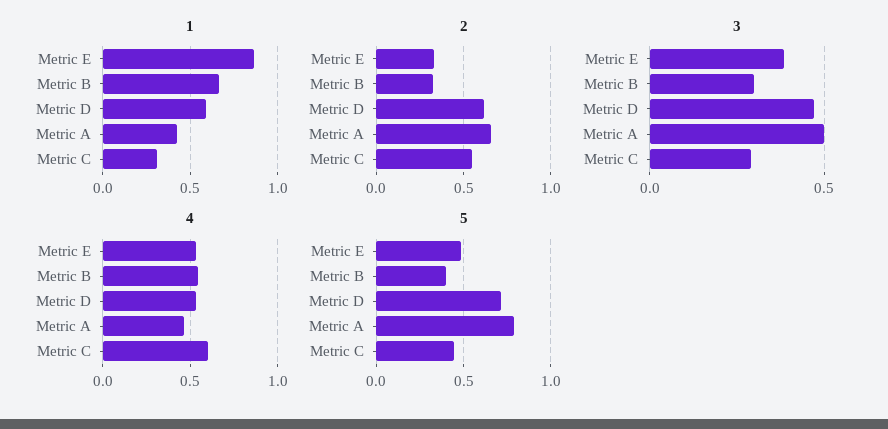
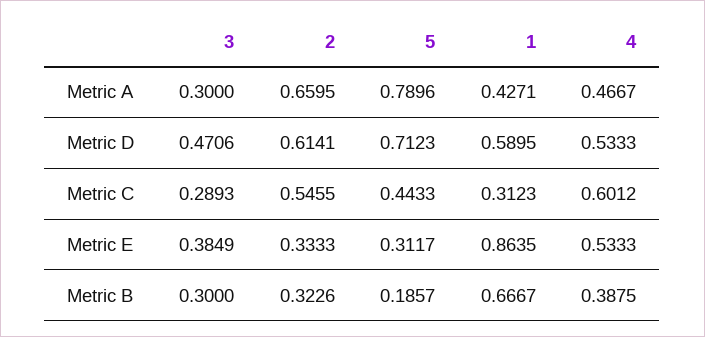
3, Metric A: 0.5 -> 0.3
4, Metric B: 0.55 -> 0.3875
5, Metric E: 0.5 -> 0.3117
5, Metric B: 0.4 -> 0.1857

